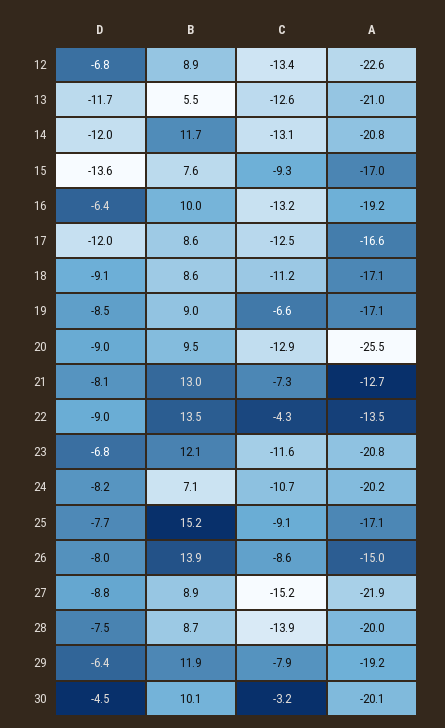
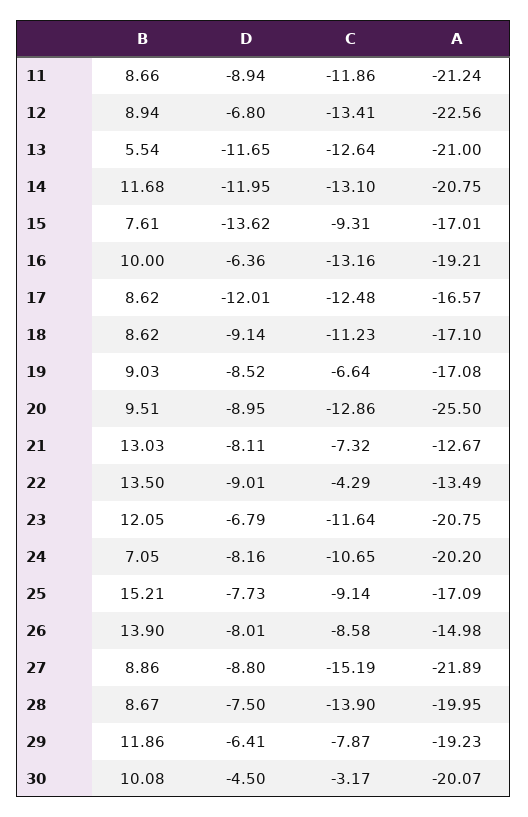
B, 11: none -> 8.66
D, 11: none -> -8.94
C, 11: none -> -11.86
A, 11: none -> -21.24

